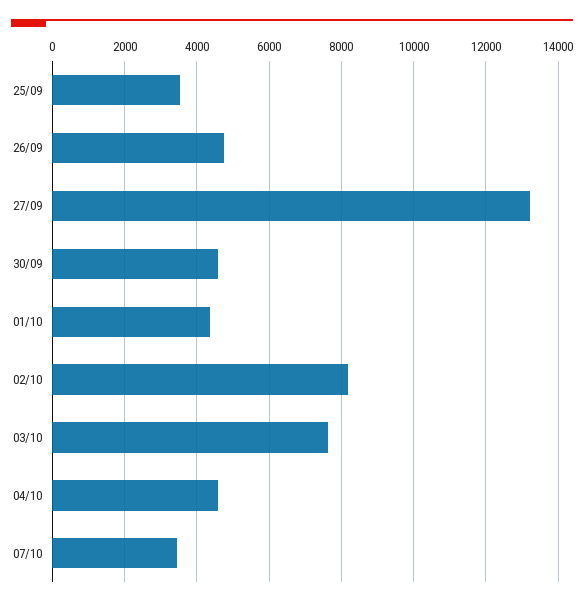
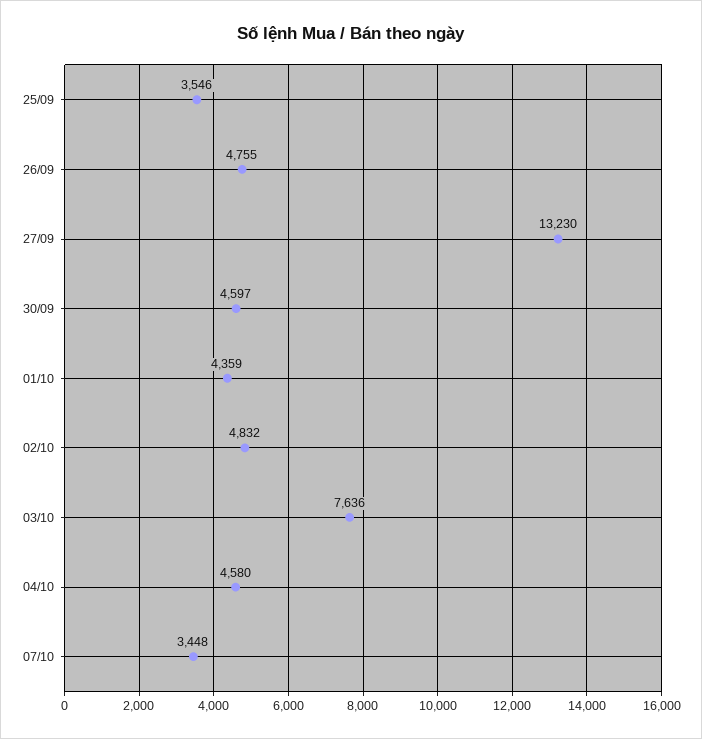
02/10: 8200 -> 4832

